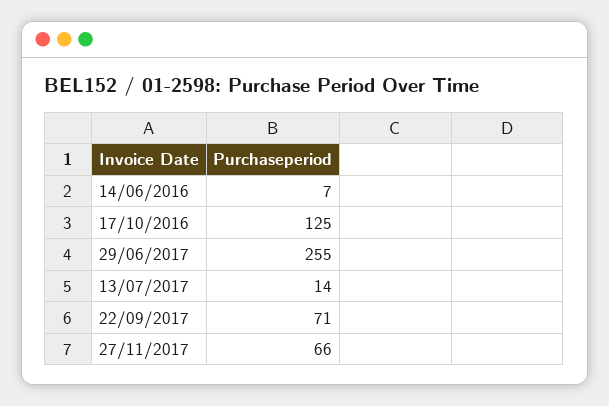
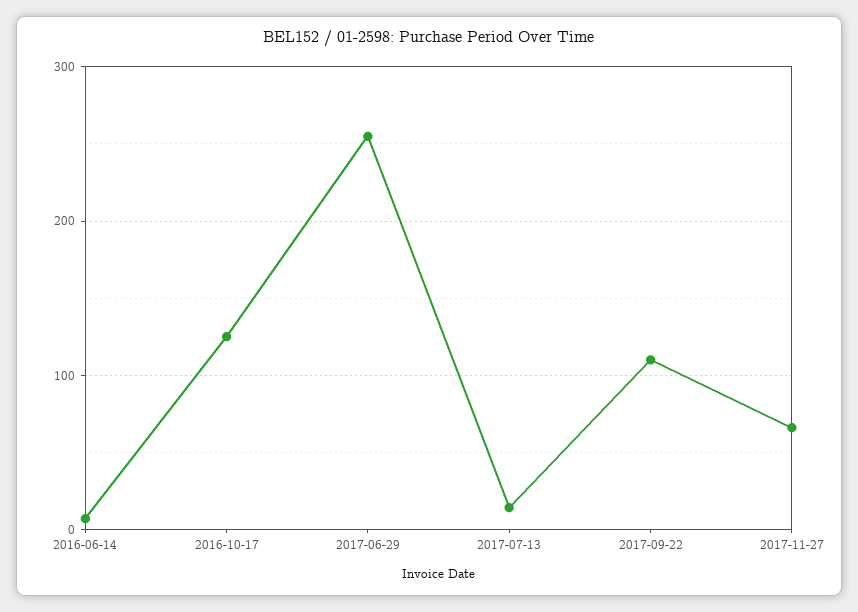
22/09/2017: 71 -> 110

